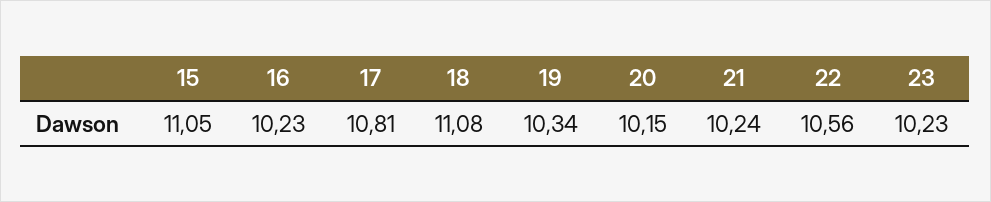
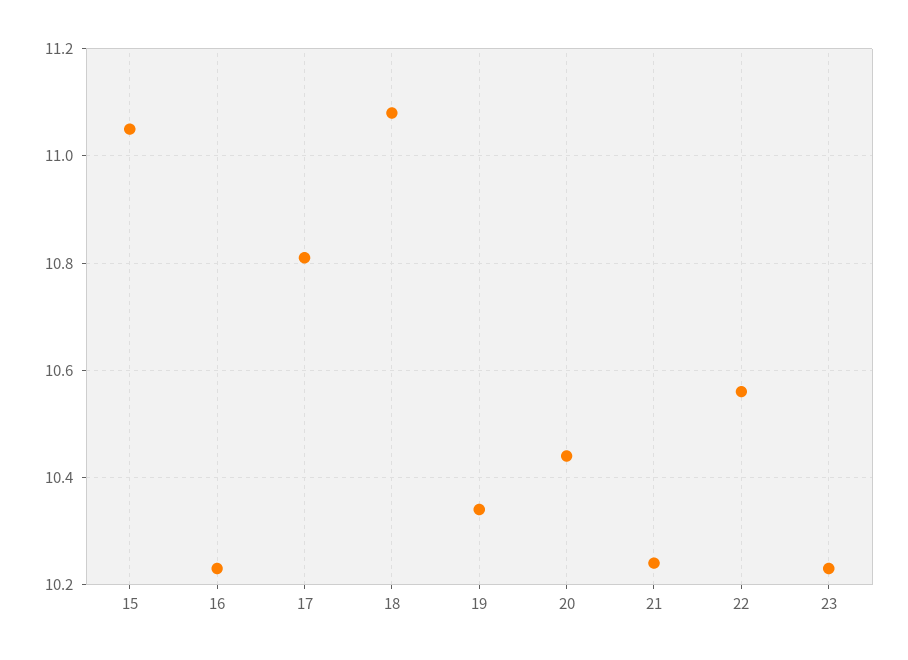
20: 10.15 -> 10.45

